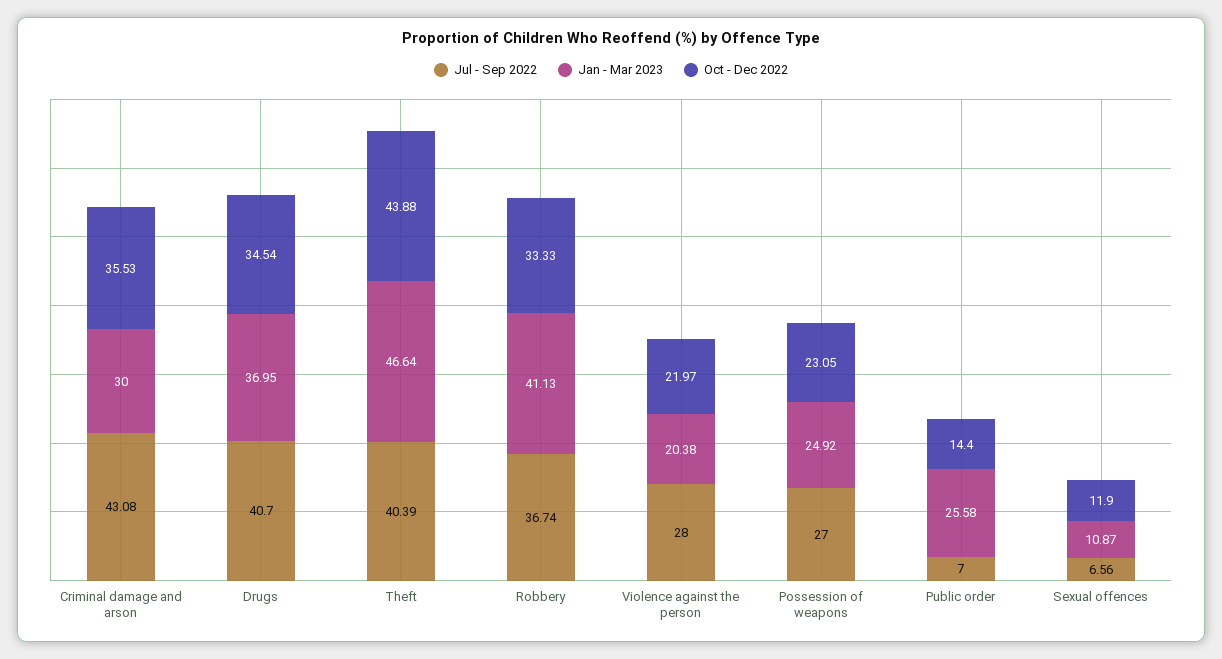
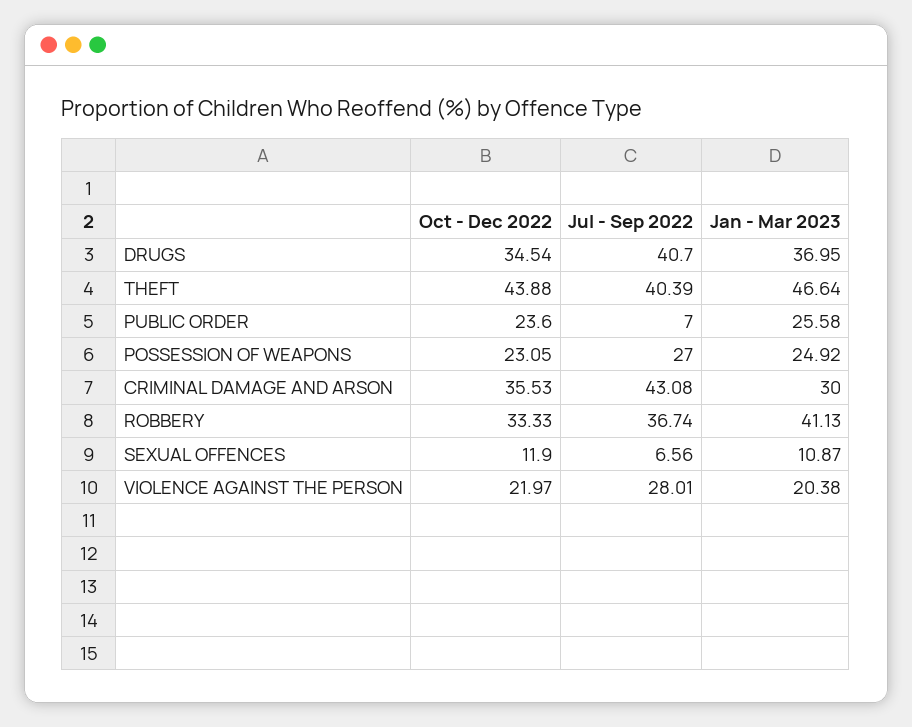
Jul - Sep 2022, Violence against the person: 28 -> 28.01
Oct - Dec 2022, Public order: 14.4 -> 23.6

